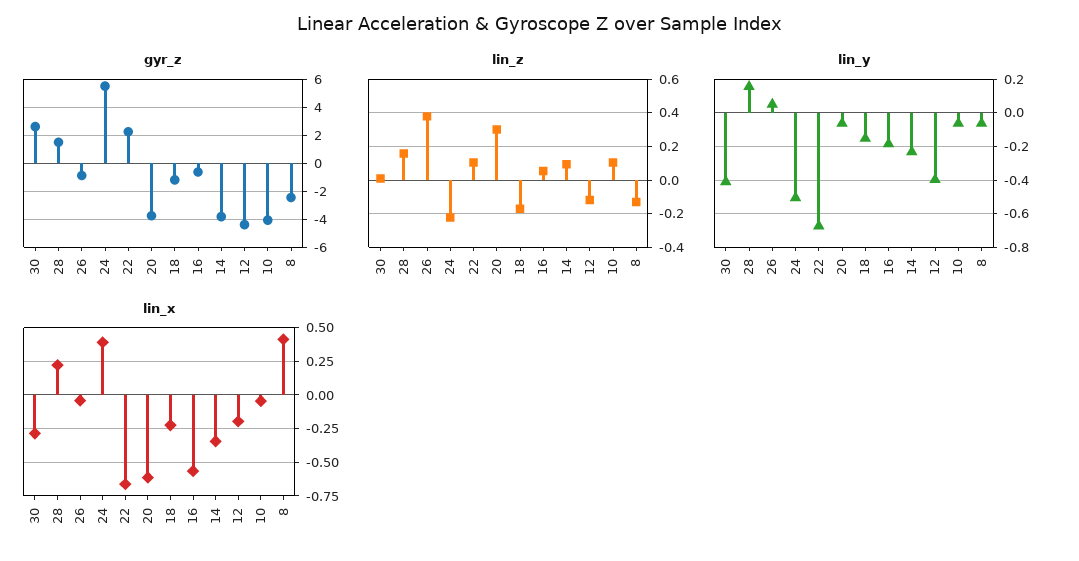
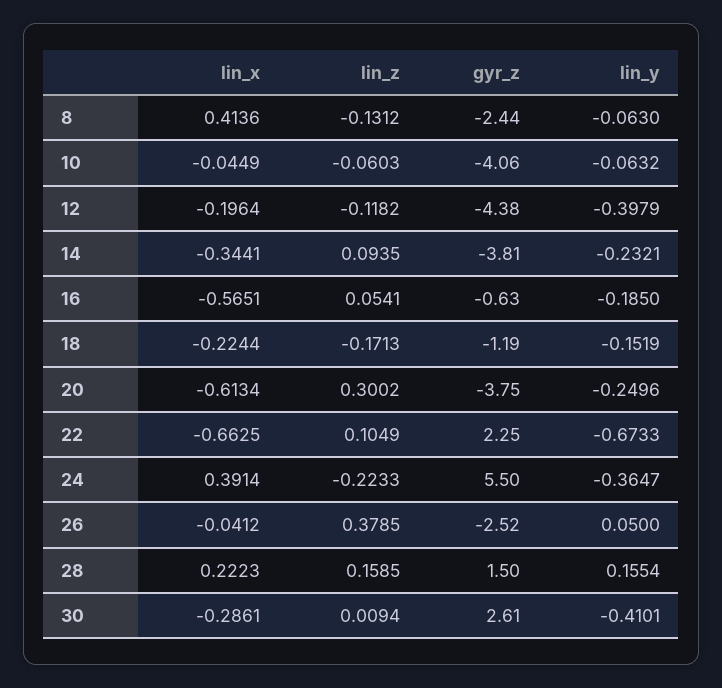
gyr_z, 26: -1 -> -2.52
lin_z, 10: 0.1 -> -0.0603
lin_y, 24: -0.5 -> -0.3647
lin_y, 20: -0.05 -> -0.2496

